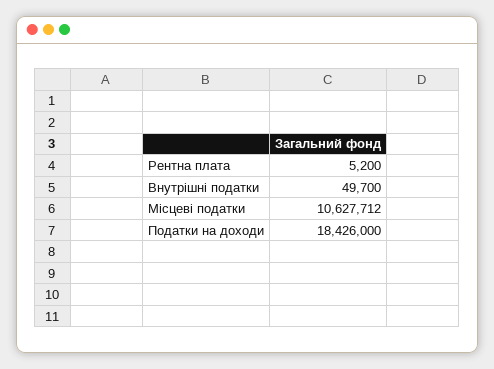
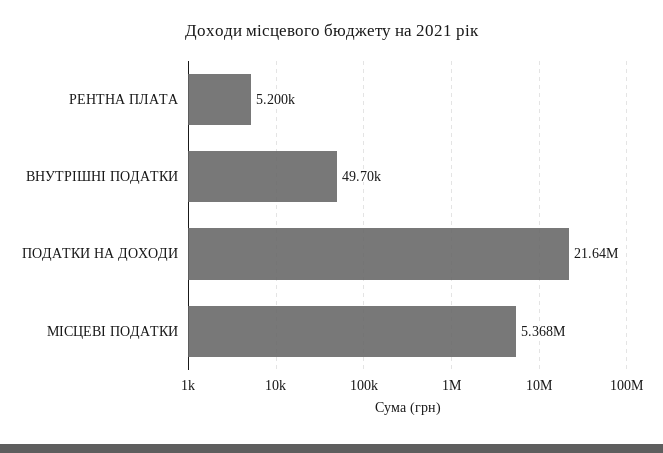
Місцеві податки: 10627712 -> 5368000
Податки на доходи: 18426000 -> 21640000

